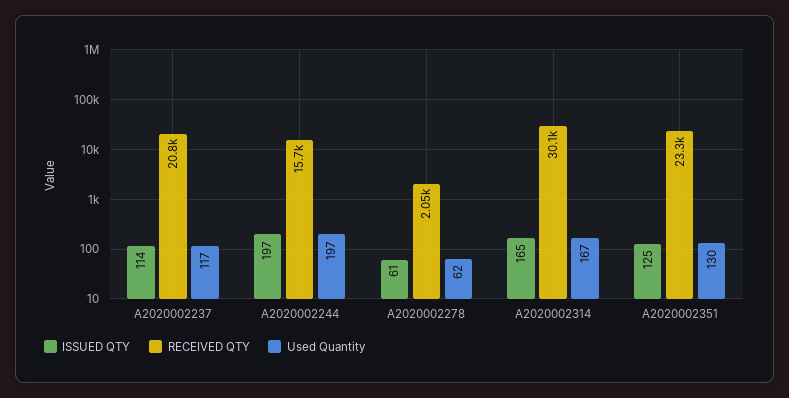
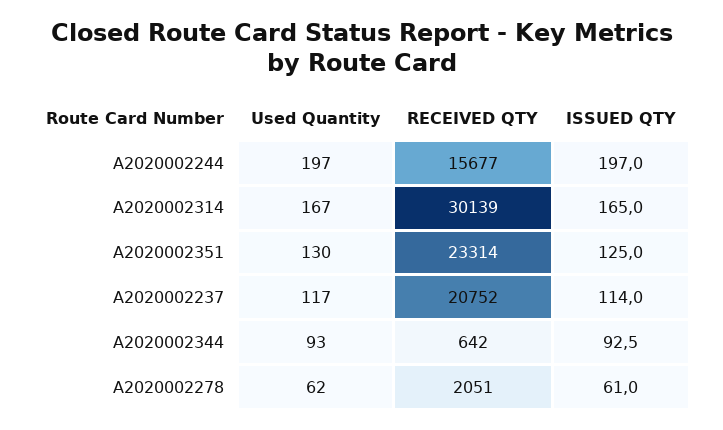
Used Quantity, A2020002344: none -> 93
RECEIVED QTY, A2020002344: none -> 642
ISSUED QTY, A2020002344: none -> 92.5

